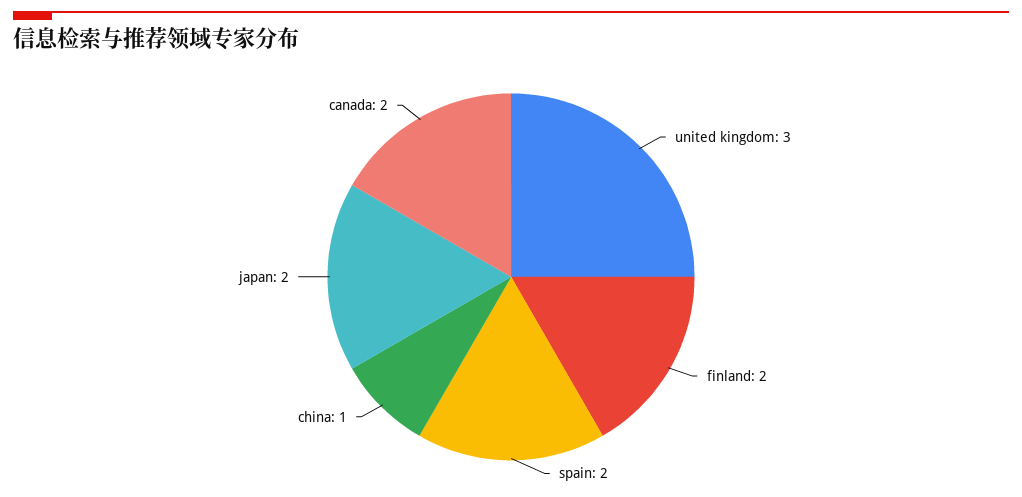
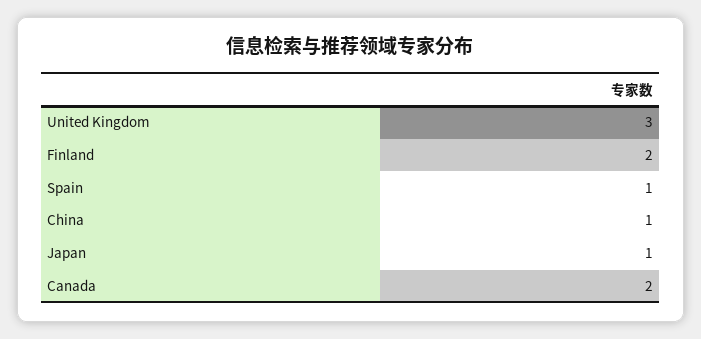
spain: 2 -> 1
japan: 2 -> 1

